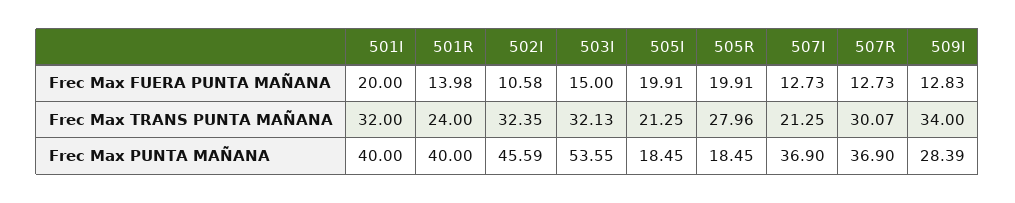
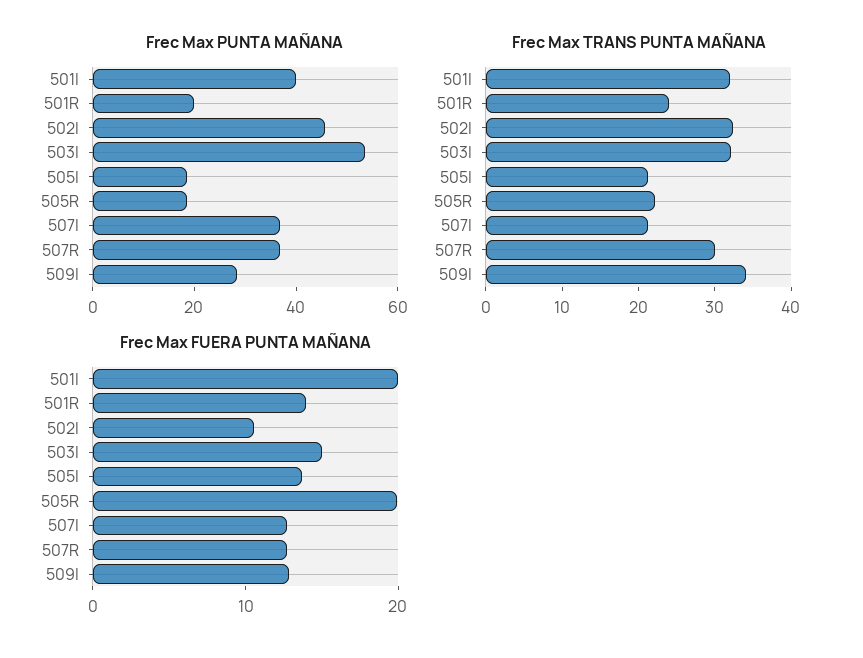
Frec Max FUERA PUNTA MAÑANA, 505I: 19.91 -> 14
Frec Max TRANS PUNTA MAÑANA, 505R: 27.96 -> 22
Frec Max PUNTA MAÑANA, 501R: 40 -> 20

